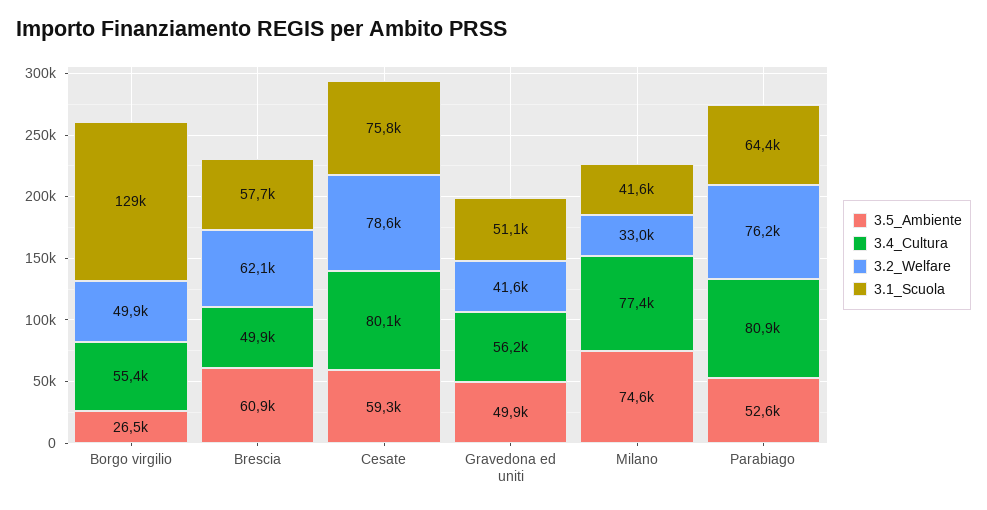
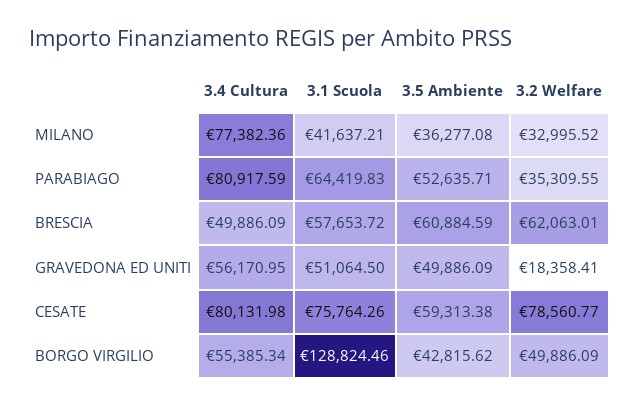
3.5_Ambiente, Borgo virgilio: 26500 -> 42815.62
3.2_Welfare, Gravedona ed uniti: 41600 -> 18358.41
3.5_Ambiente, Milano: 74600 -> 36277.08
3.2_Welfare, Parabiago: 76200 -> 35309.55

